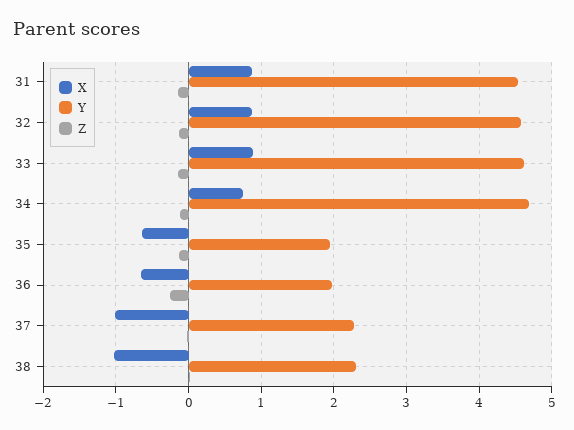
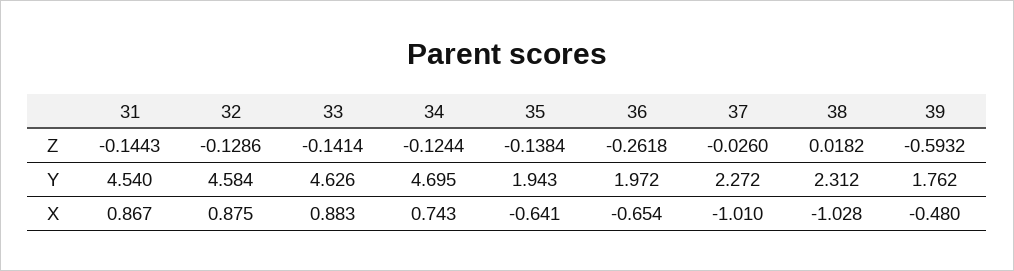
Z, 39: none -> -0.5932
Y, 39: none -> 1.762
X, 39: none -> -0.48

